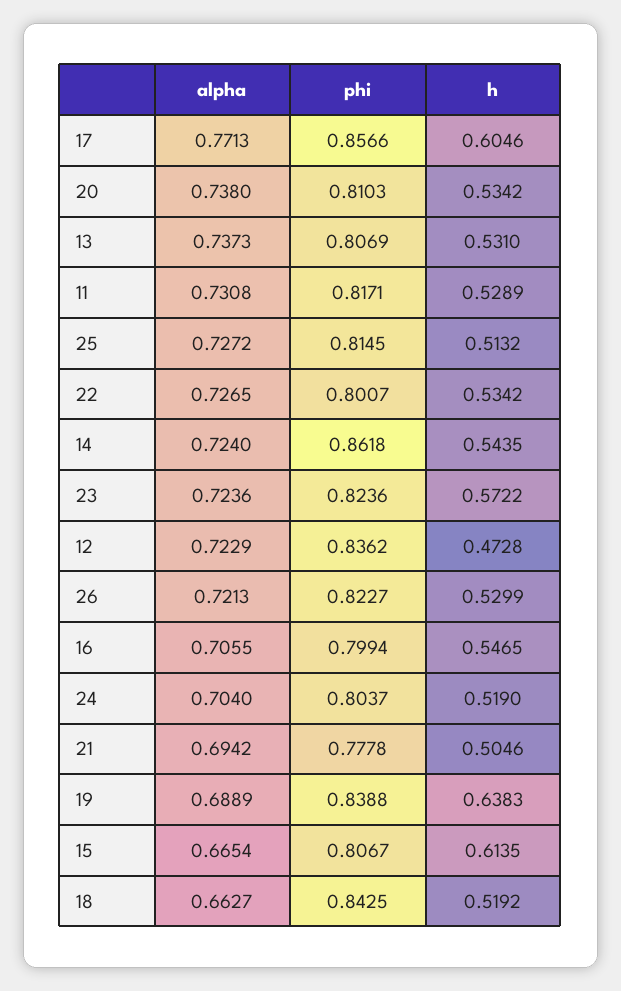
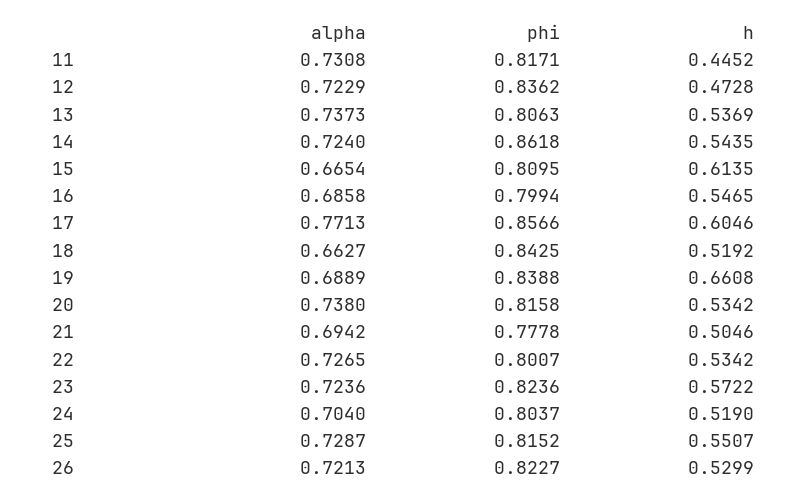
phi, 20: 0.8103 -> 0.8158
phi, 13: 0.8069 -> 0.8063
h, 13: 0.531 -> 0.5369
h, 11: 0.5289 -> 0.4452
alpha, 25: 0.7272 -> 0.7287
phi, 25: 0.8145 -> 0.8152
h, 25: 0.5132 -> 0.5507
alpha, 16: 0.7055 -> 0.6858
h, 19: 0.6383 -> 0.6608
phi, 15: 0.8067 -> 0.8095

